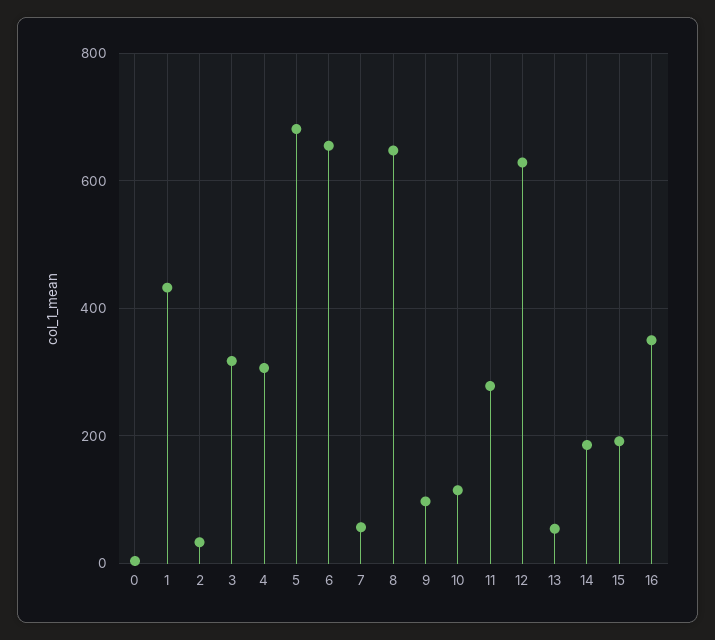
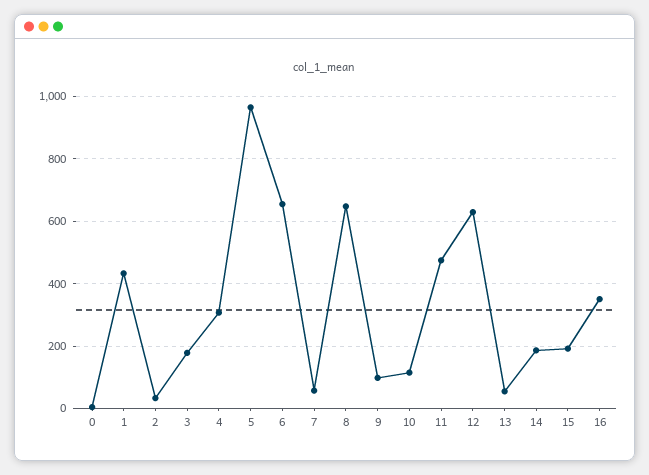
3: 320 -> 180
5: 680 -> 960
11: 280 -> 480

